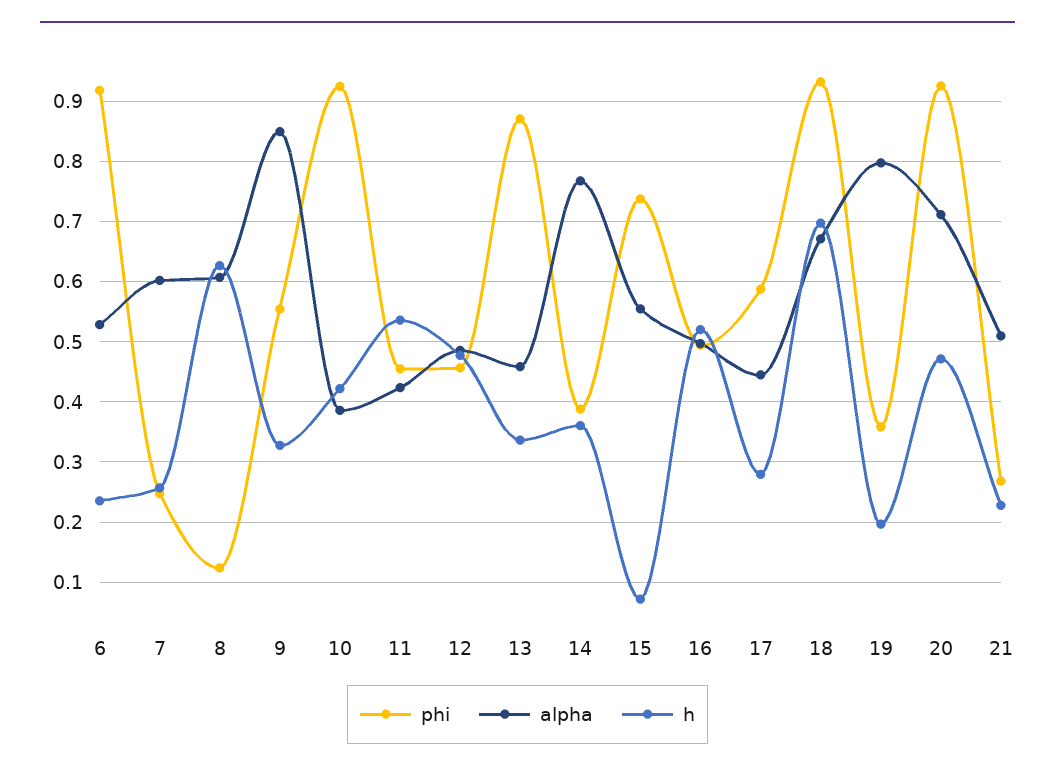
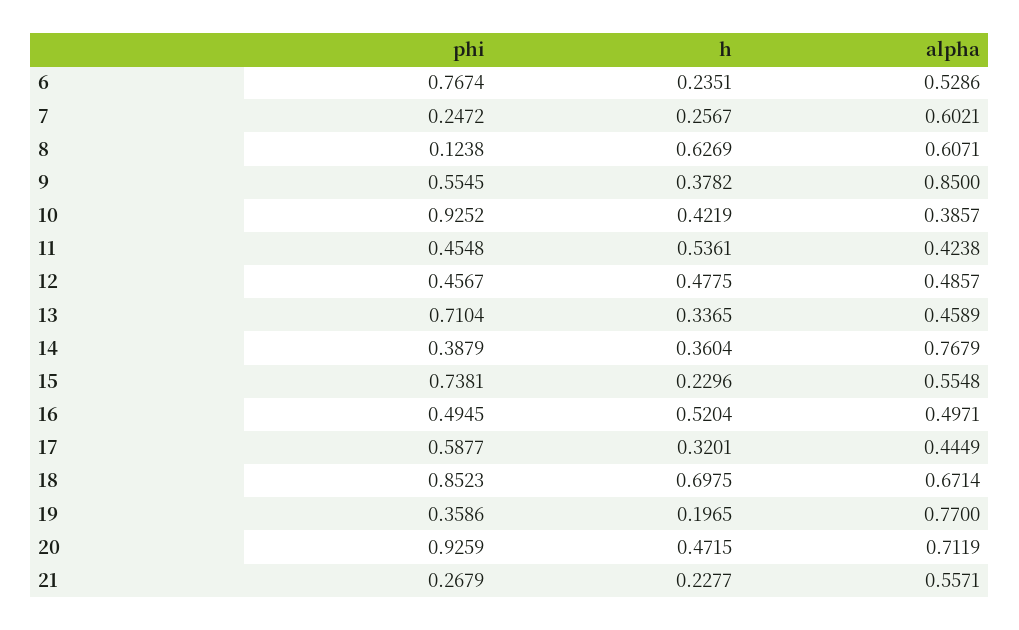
phi, 6: 0.92 -> 0.7674
h, 9: 0.33 -> 0.3782
phi, 13: 0.87 -> 0.7104
h, 15: 0.07 -> 0.2296
h, 17: 0.28 -> 0.3201
phi, 18: 0.93 -> 0.8523
alpha, 19: 0.8 -> 0.77
alpha, 21: 0.51 -> 0.5571

